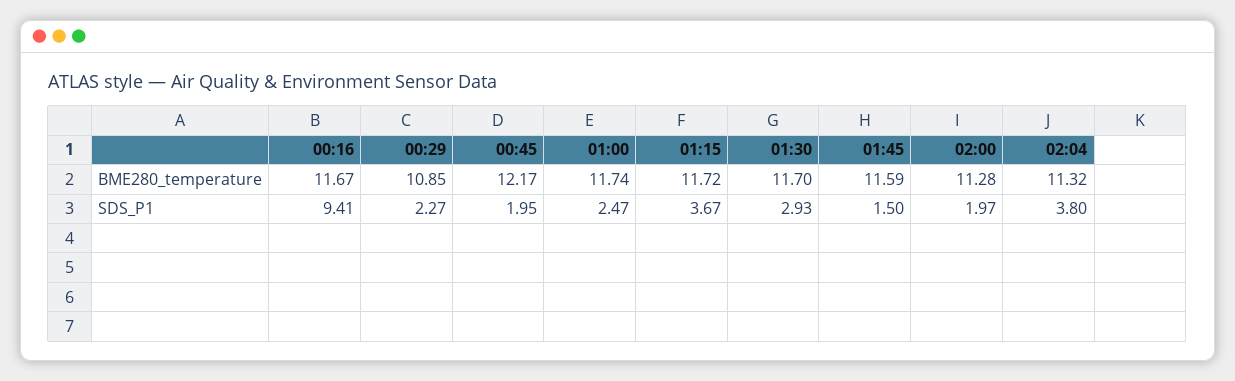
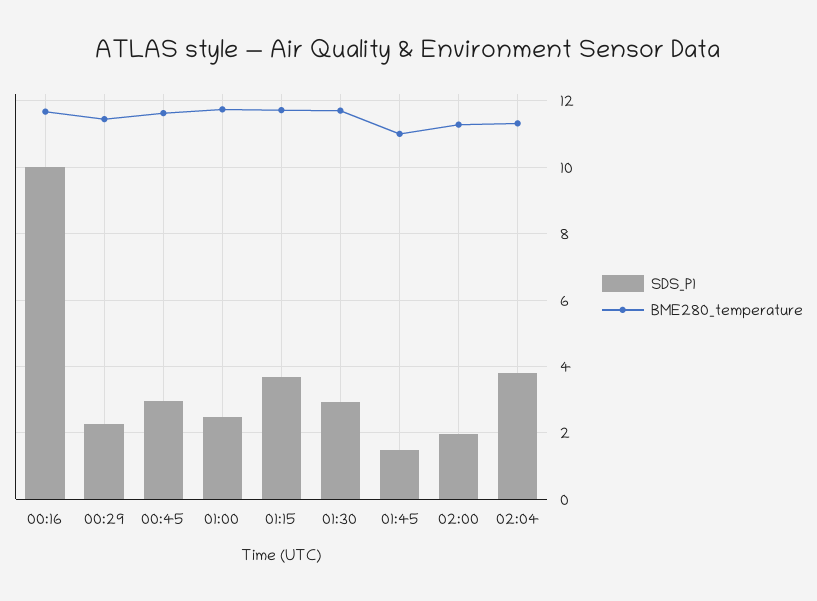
BME280_temperature, 00:29: 10.85 -> 11.4
BME280_temperature, 00:45: 12.17 -> 11.6
BME280_temperature, 01:45: 11.59 -> 11
SDS_P1, 00:16: 9.41 -> 10
SDS_P1, 00:45: 1.95 -> 3

